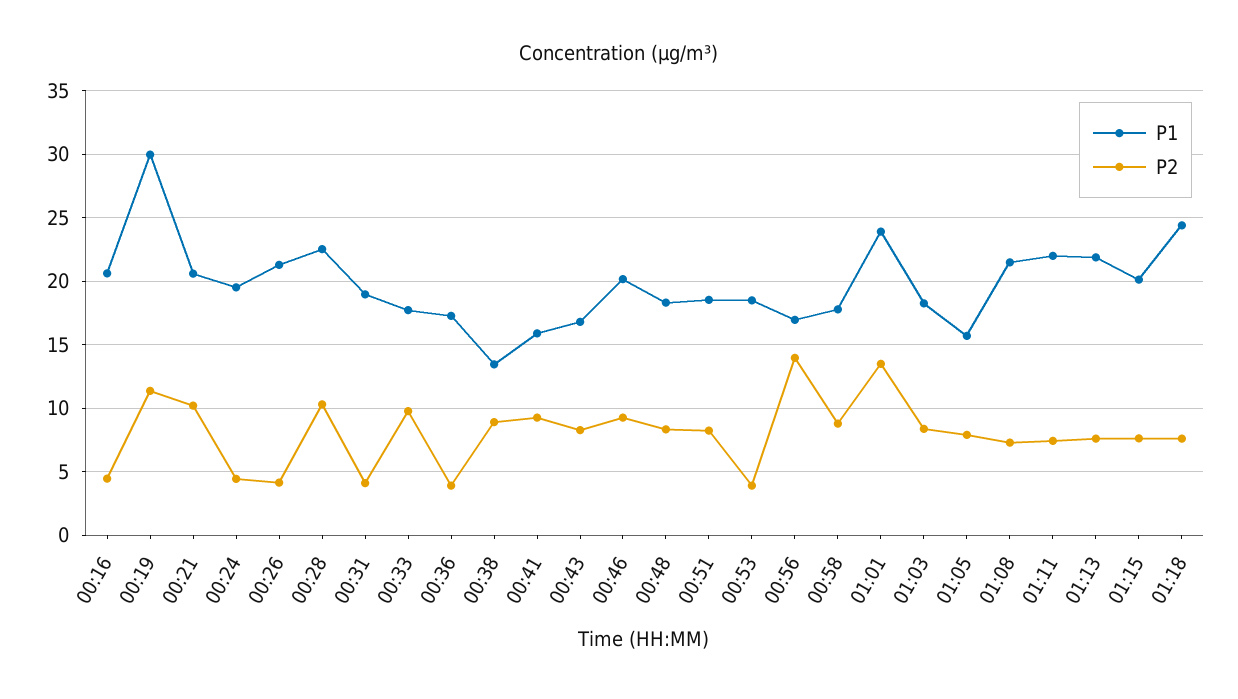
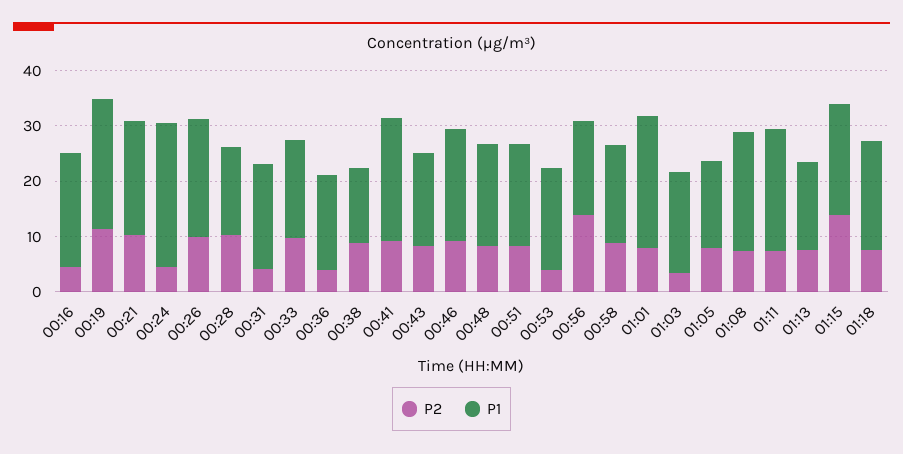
P1, 00:19: 30 -> 24
P1, 00:24: 19.5 -> 26
P2, 00:26: 4 -> 10
P1, 00:28: 22.5 -> 16
P1, 00:41: 16 -> 22
P2, 01:01: 13.5 -> 8
P2, 01:03: 8.5 -> 4
P1, 01:13: 22 -> 16
P2, 01:15: 7.5 -> 14
P1, 01:18: 24.5 -> 20

